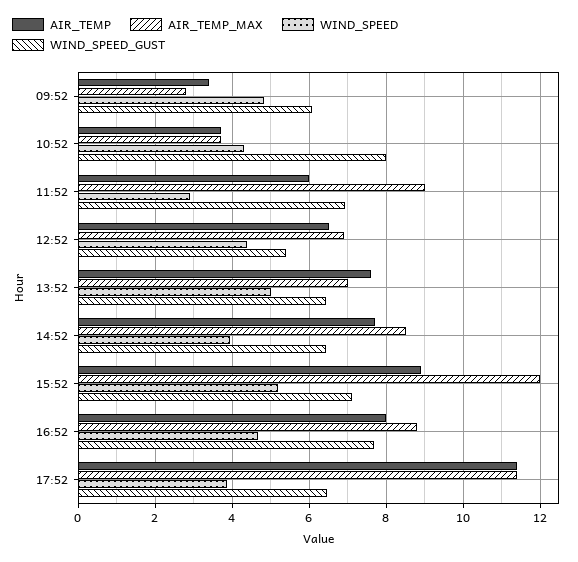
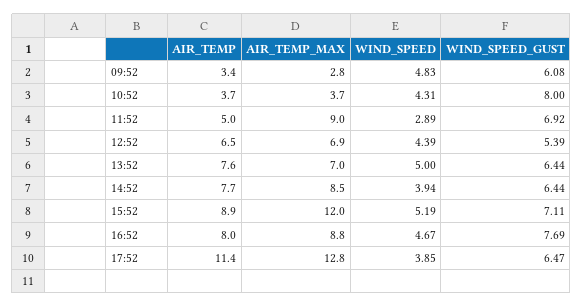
AIR_TEMP, 11:52: 6 -> 5
AIR_TEMP_MAX, 17:52: 11.4 -> 12.8

